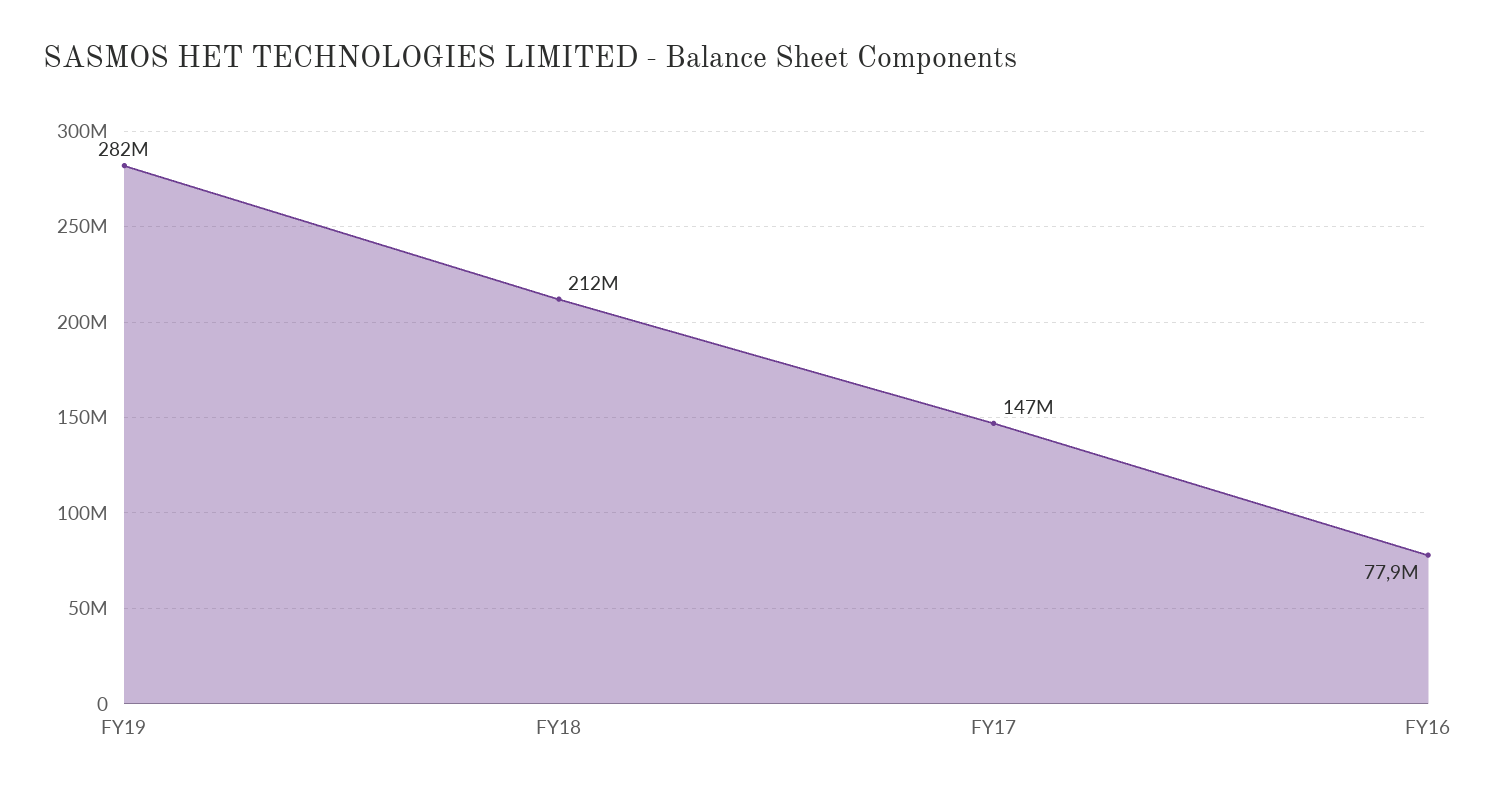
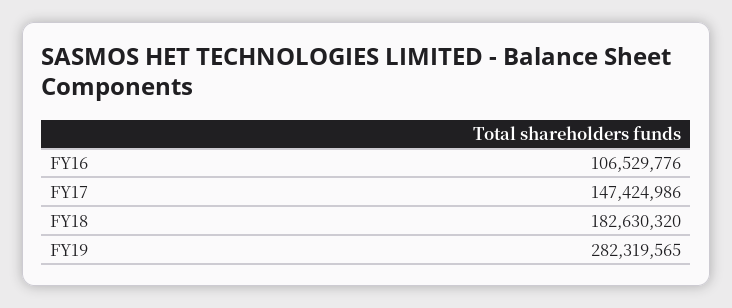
FY18: 212000000 -> 182630320
FY16: 77900000 -> 106529776

